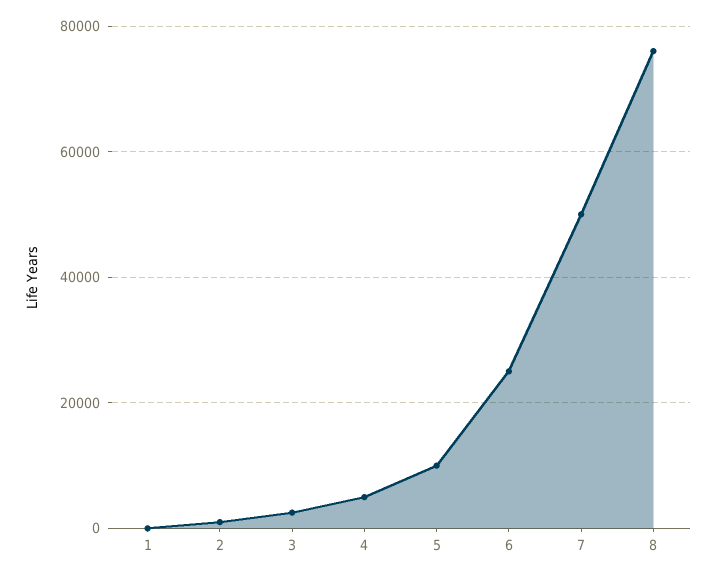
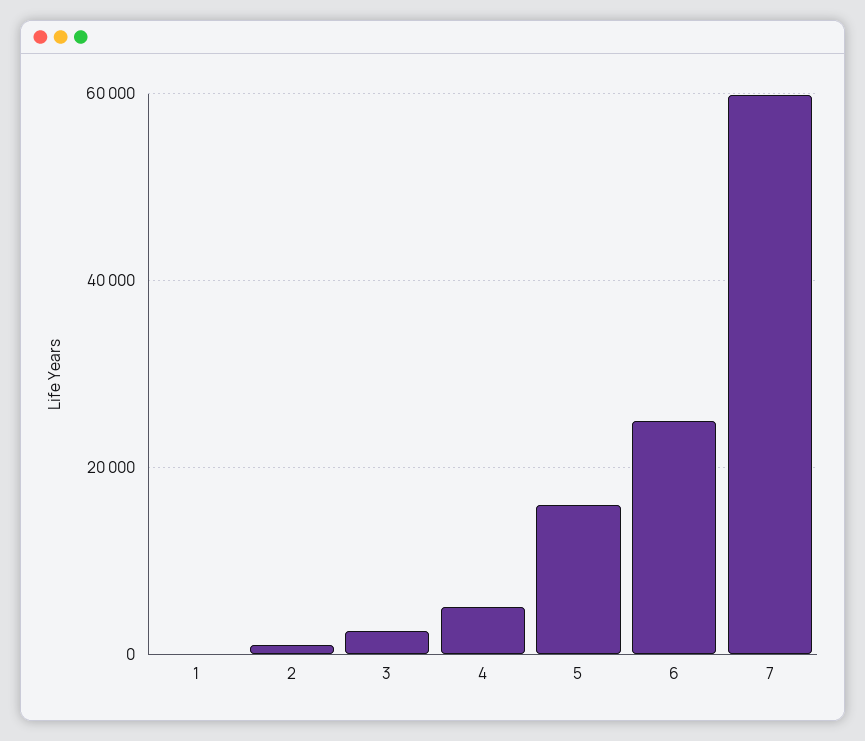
5: 10000 -> 16000
7: 50000 -> 60000
8: 76000 -> none

